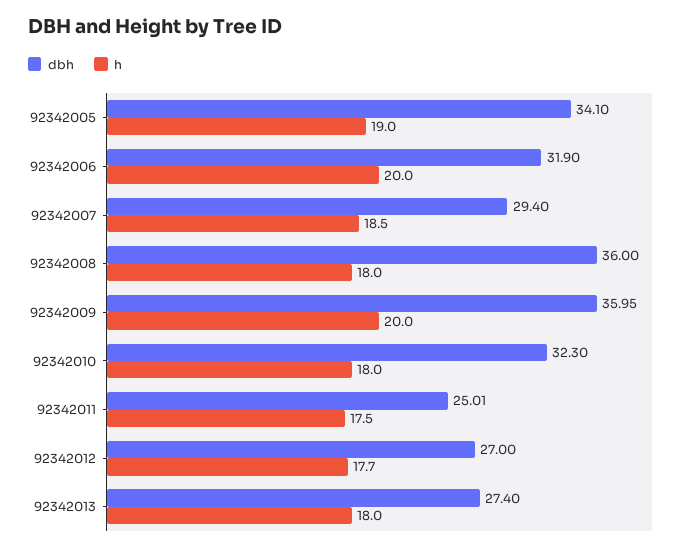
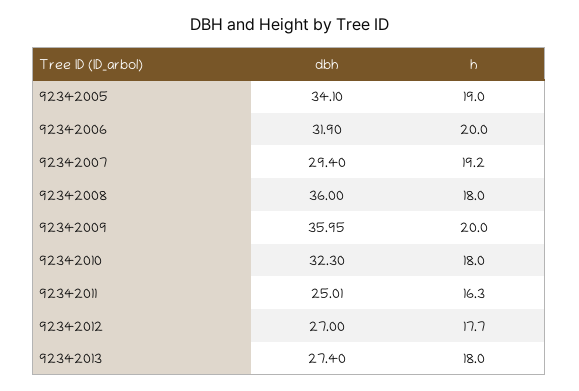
h, 92342007: 18.5 -> 19.2
h, 92342011: 17.5 -> 16.3

